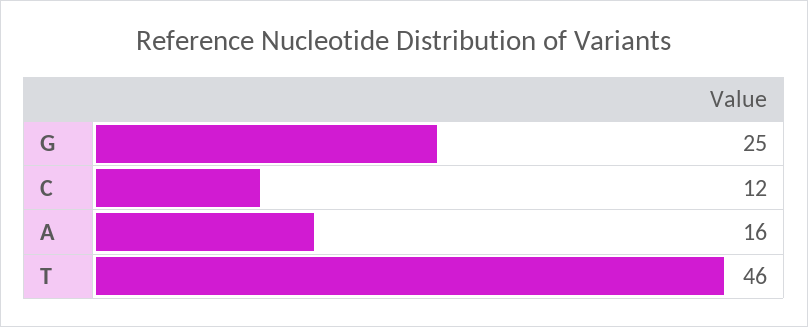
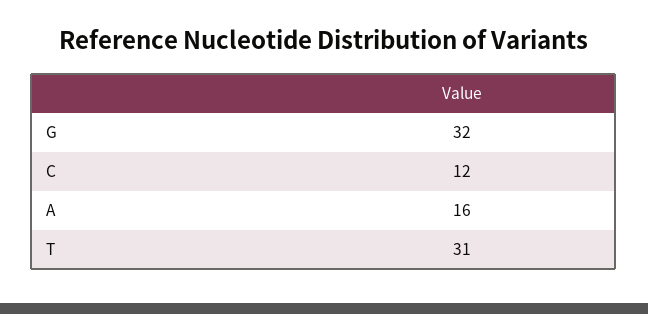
G: 25 -> 32
T: 46 -> 31

